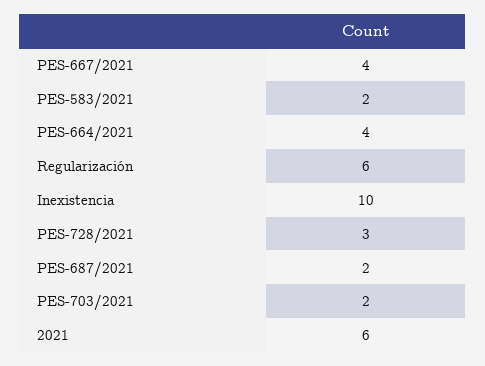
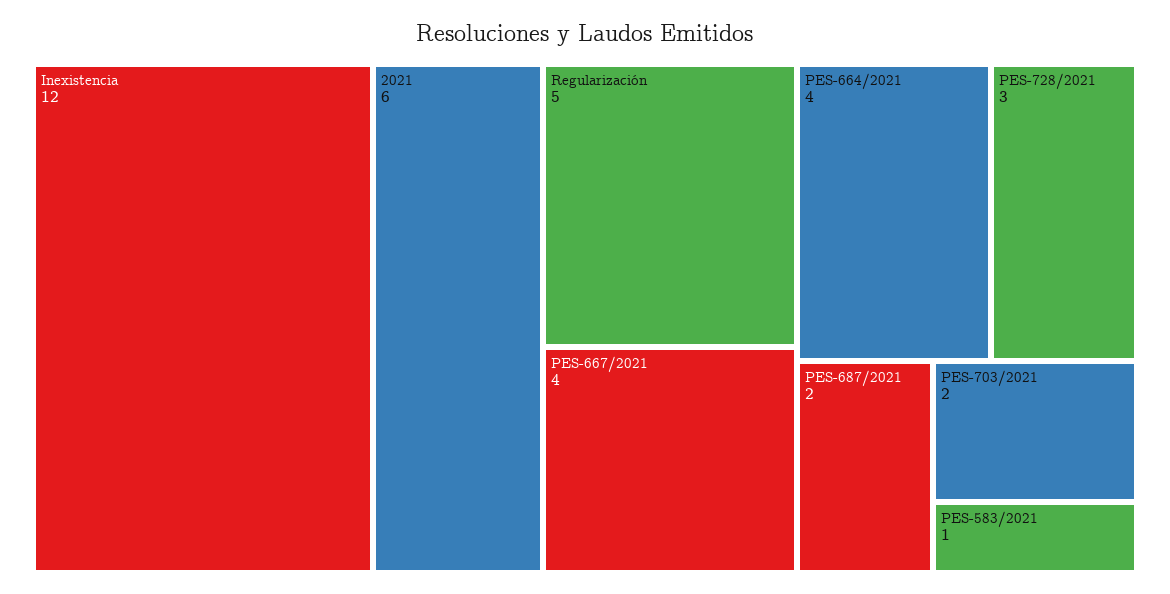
PES-583/2021: 2 -> 1
Regularización: 6 -> 5
Inexistencia: 10 -> 12

